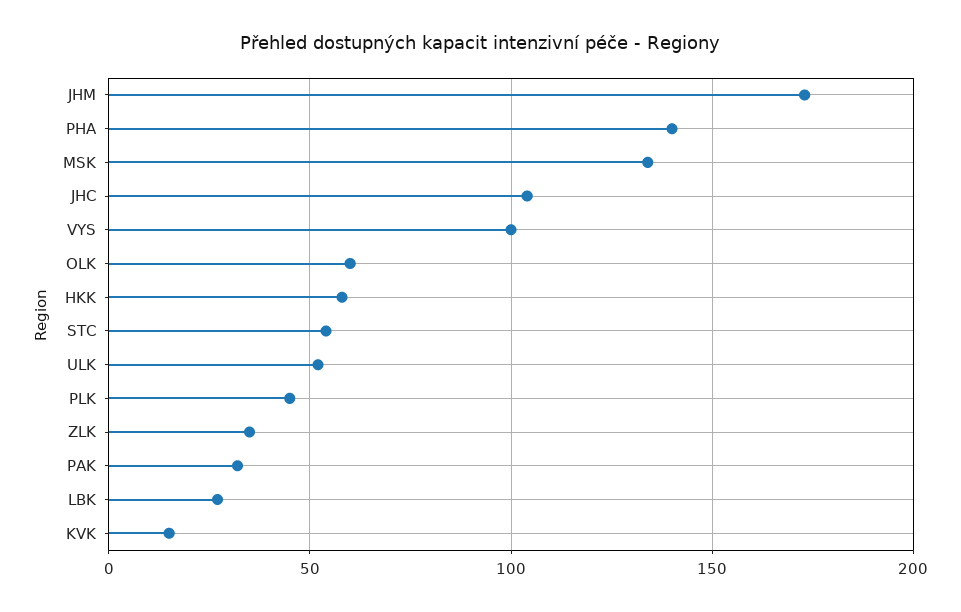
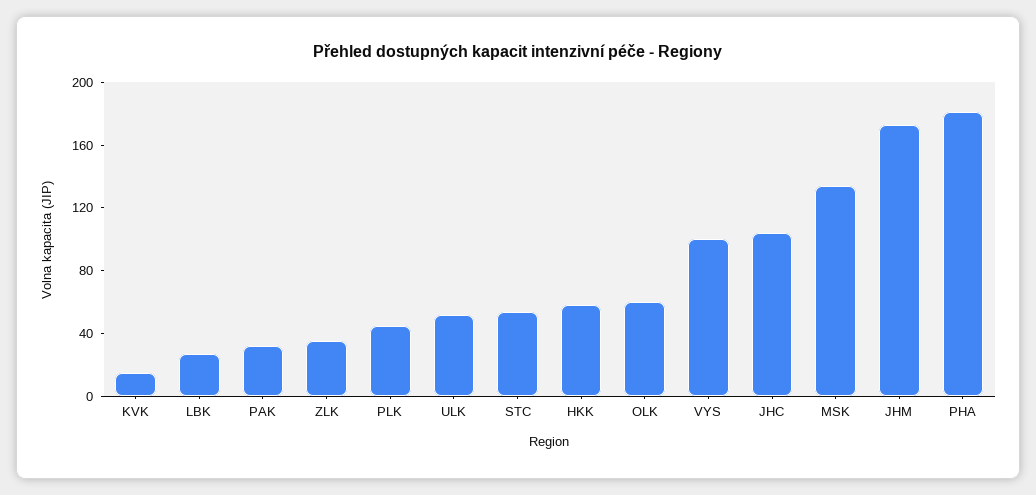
PHA: 140 -> 180

